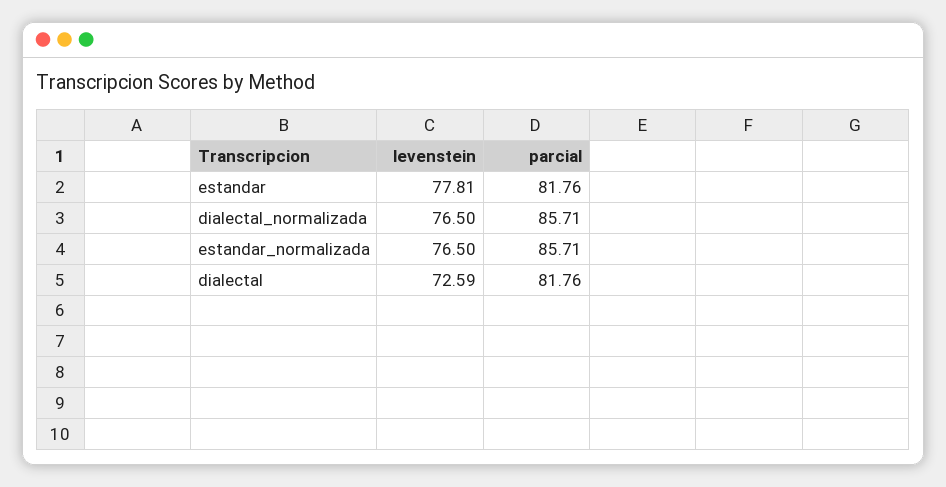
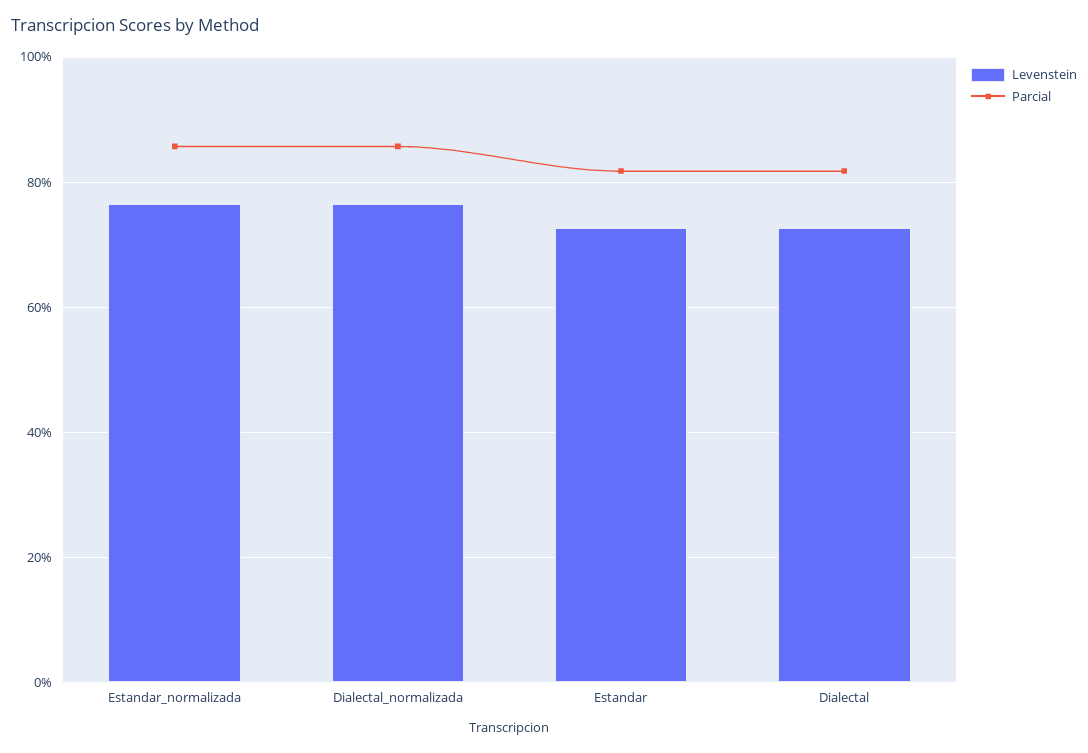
levenstein, estandar: 77.81 -> 72

